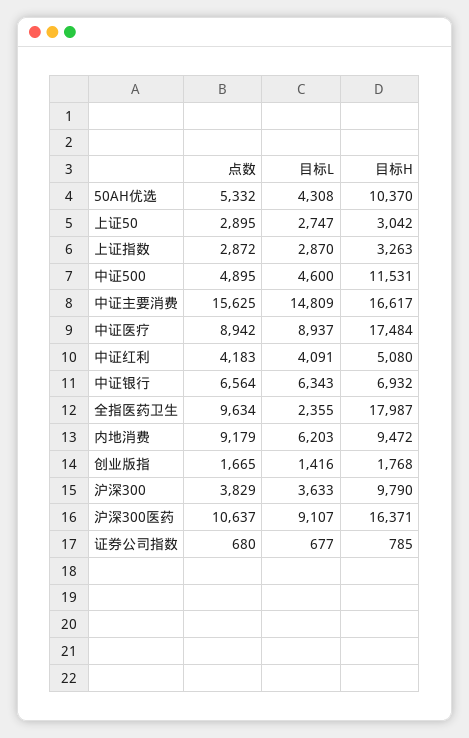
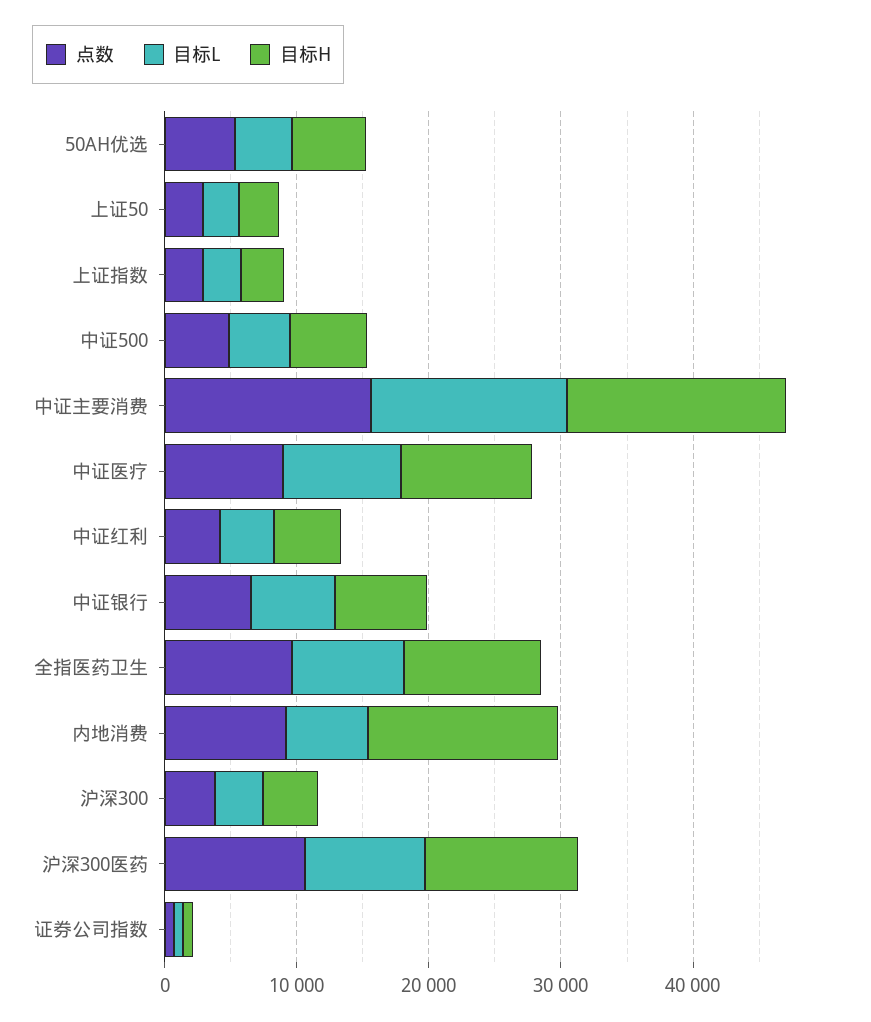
目标H, 50AH优选: 10370 -> 6000
目标H, 中证500: 11531 -> 6000
目标H, 中证医疗: 17484 -> 10000
目标L, 全指医药卫生: 2355 -> 8000
目标H, 全指医药卫生: 17987 -> 10000
目标H, 内地消费: 9472 -> 14000
点数, 创业版指: 1665 -> none
目标L, 创业版指: 1416 -> none
目标H, 创业版指: 1768 -> none
目标H, 沪深300: 9790 -> 4000
目标H, 沪深300医药: 16371 -> 12000

